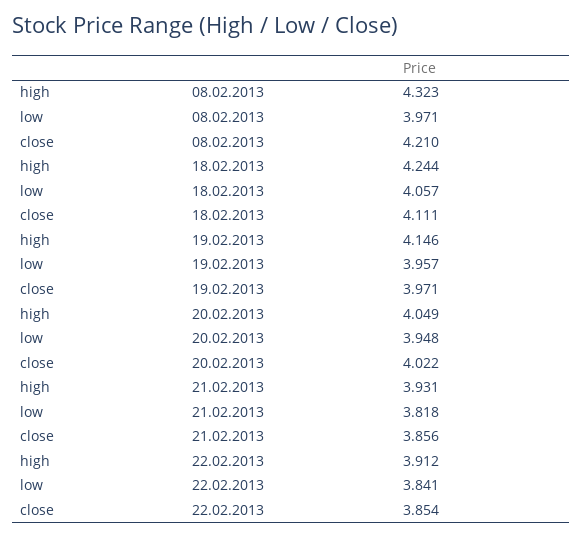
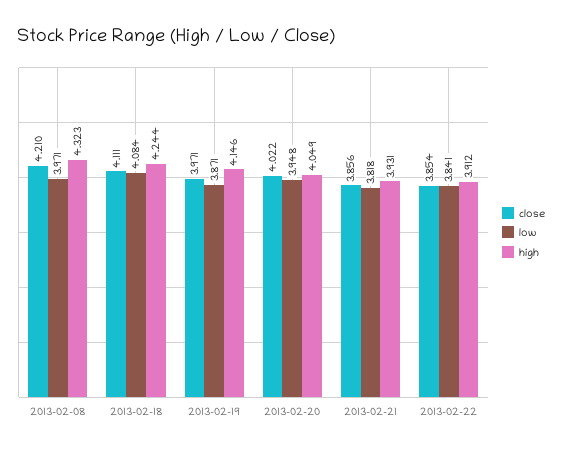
low, 18.02.2013: 4.057 -> 4.084
low, 19.02.2013: 3.957 -> 3.871

